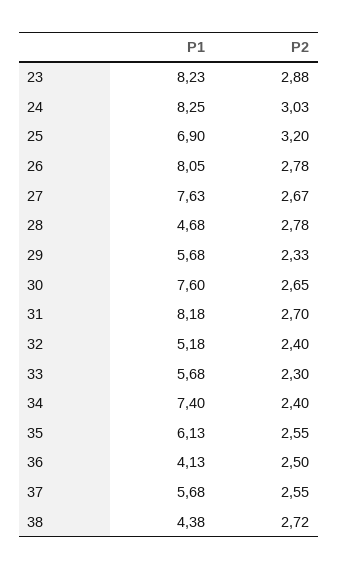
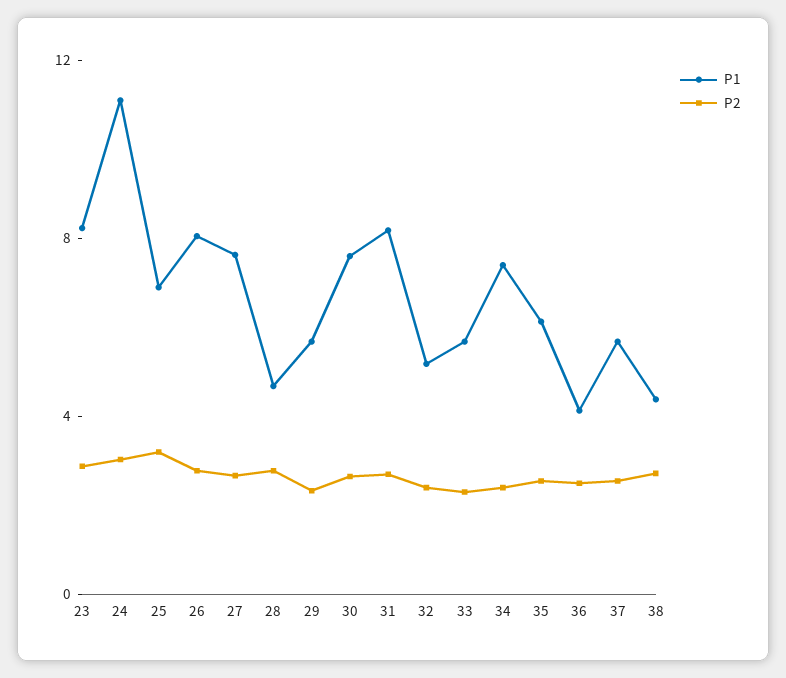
P1, 24: 8.25 -> 11

